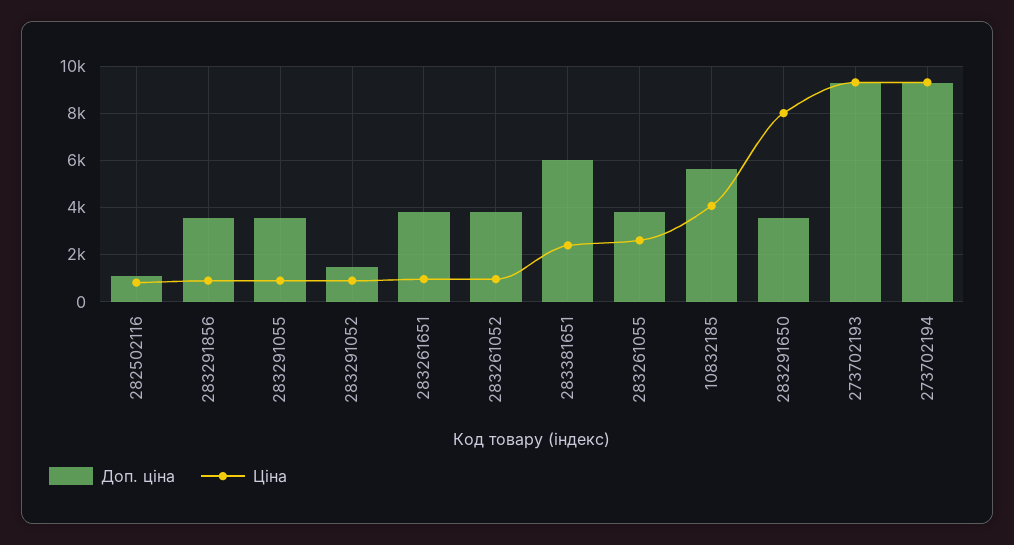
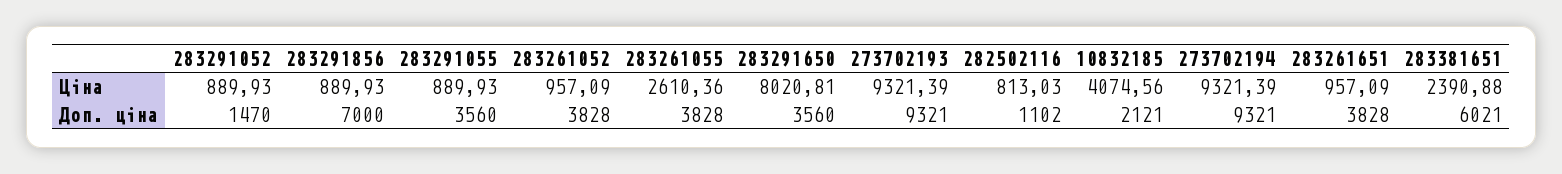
Доп. ціна, 283291856: 3500 -> 7000
Доп. ціна, 10832185: 5500 -> 2121

